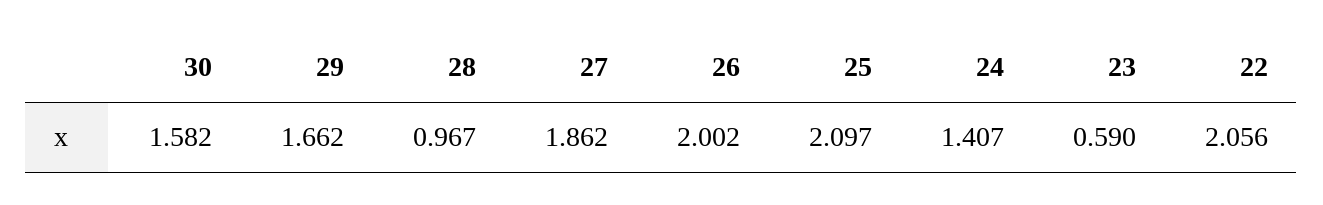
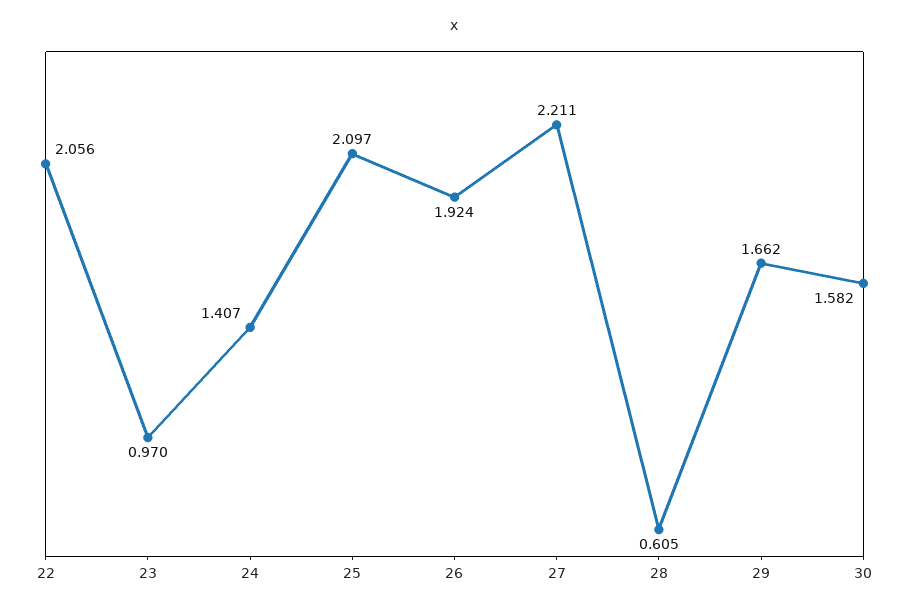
28: 0.967 -> 0.605
27: 1.862 -> 2.211
26: 2.002 -> 1.924
23: 0.59 -> 0.97

